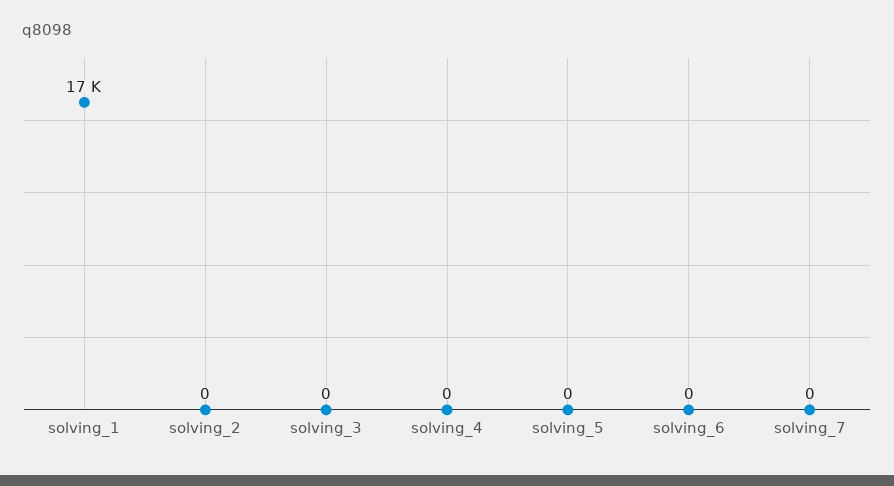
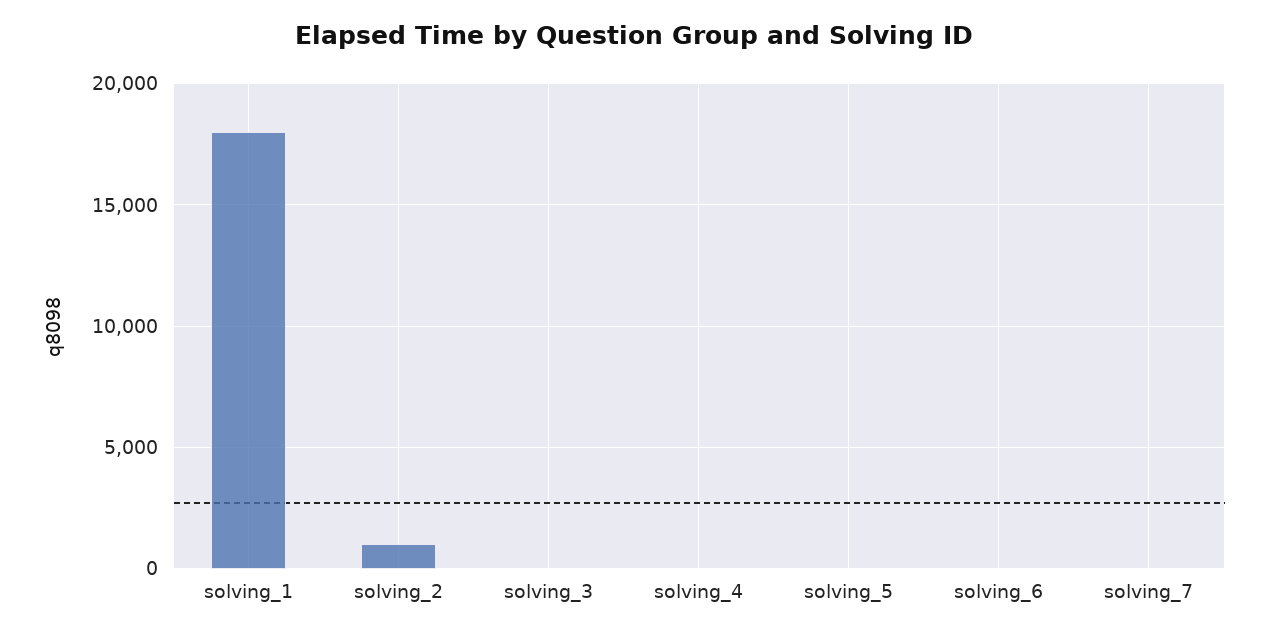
solving_1: 17000 -> 18000
solving_2: 0 -> 1000

